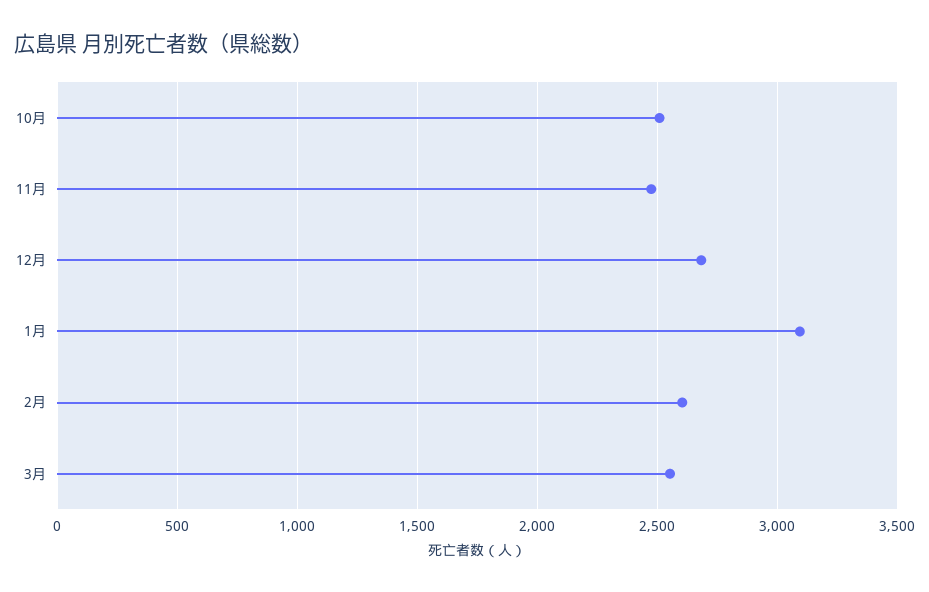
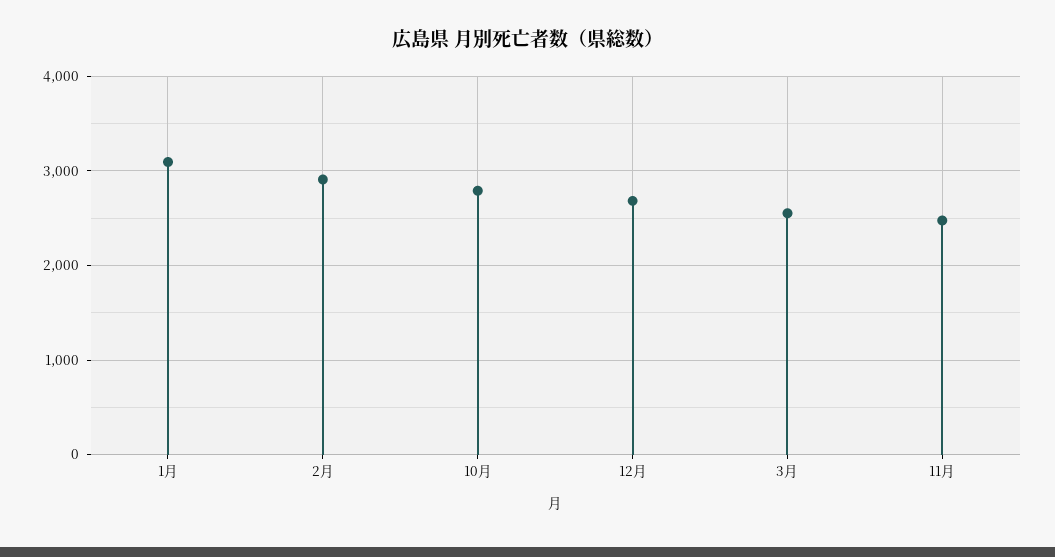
10月: 2500 -> 2800
2月: 2600 -> 2900

